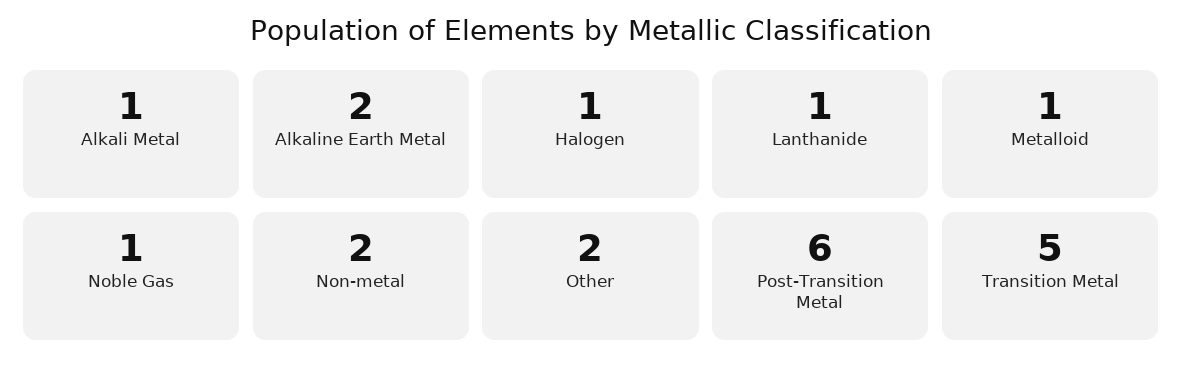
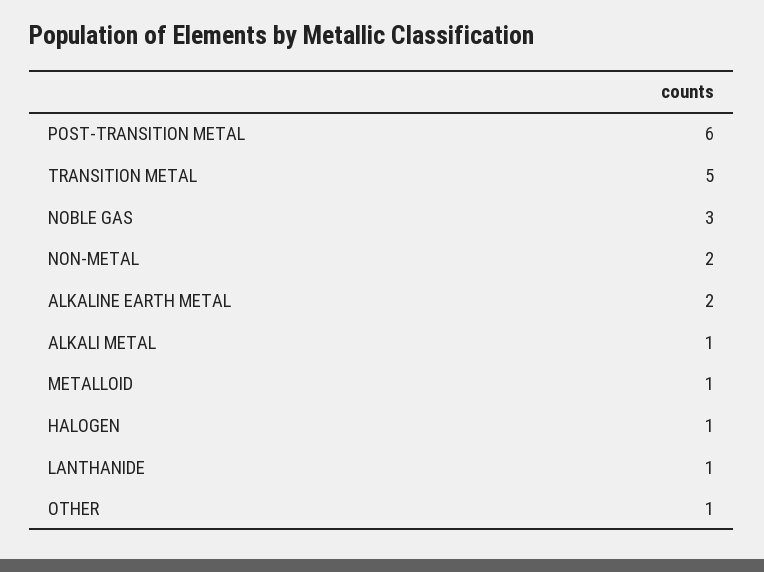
Noble Gas: 1 -> 3
Other: 2 -> 1

